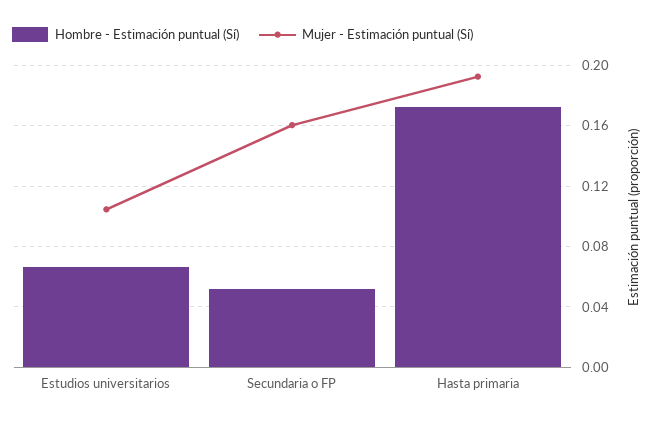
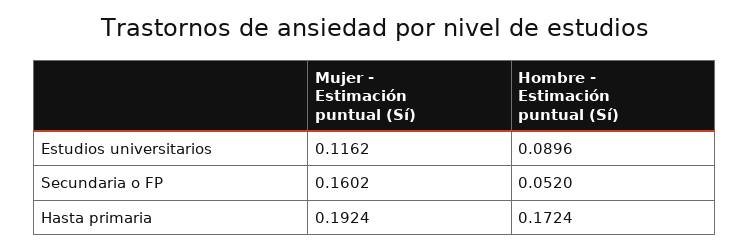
Hombre - Estimación puntual (Sí), Estudios universitarios: 0.065 -> 0.0896
Mujer - Estimación puntual (Sí), Estudios universitarios: 0.105 -> 0.1162

